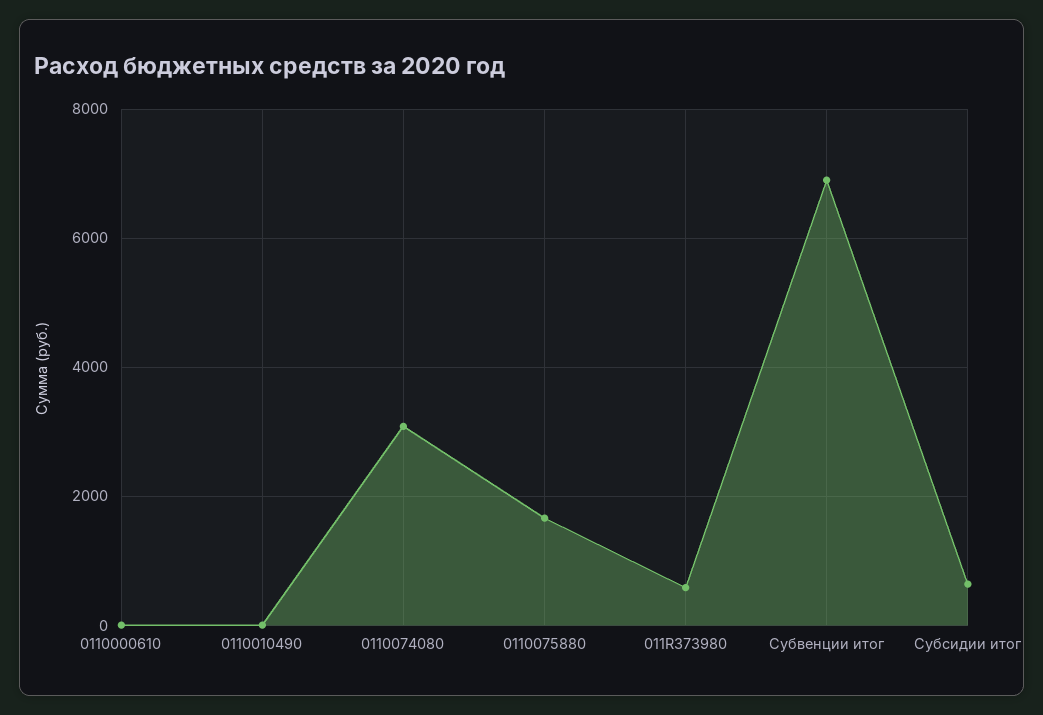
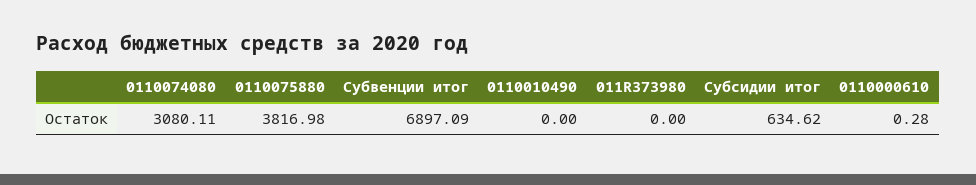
0110075880: 1600 -> 3816.98
011R373980: 600 -> 0

